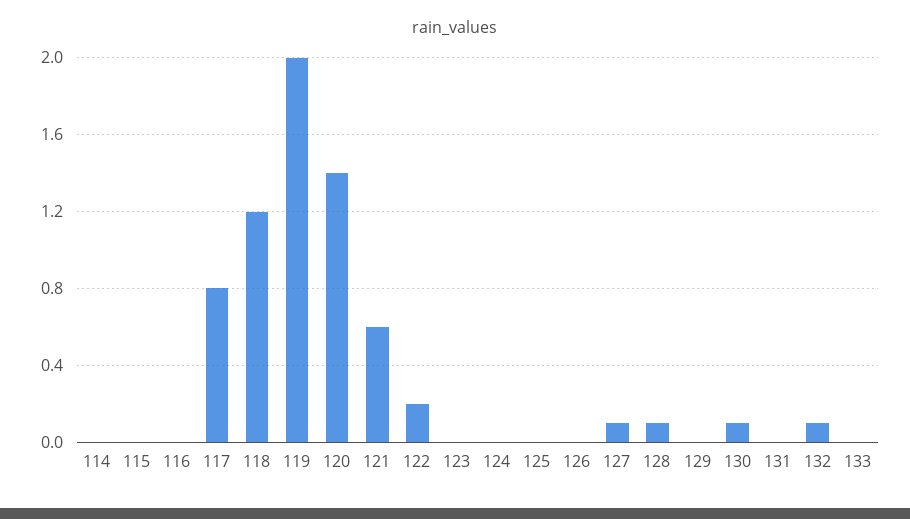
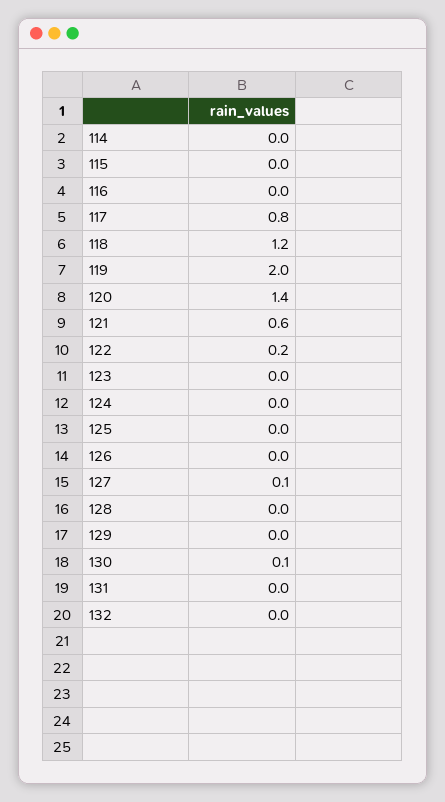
128: 0.1 -> 0
132: 0.1 -> 0
133: 0 -> none

